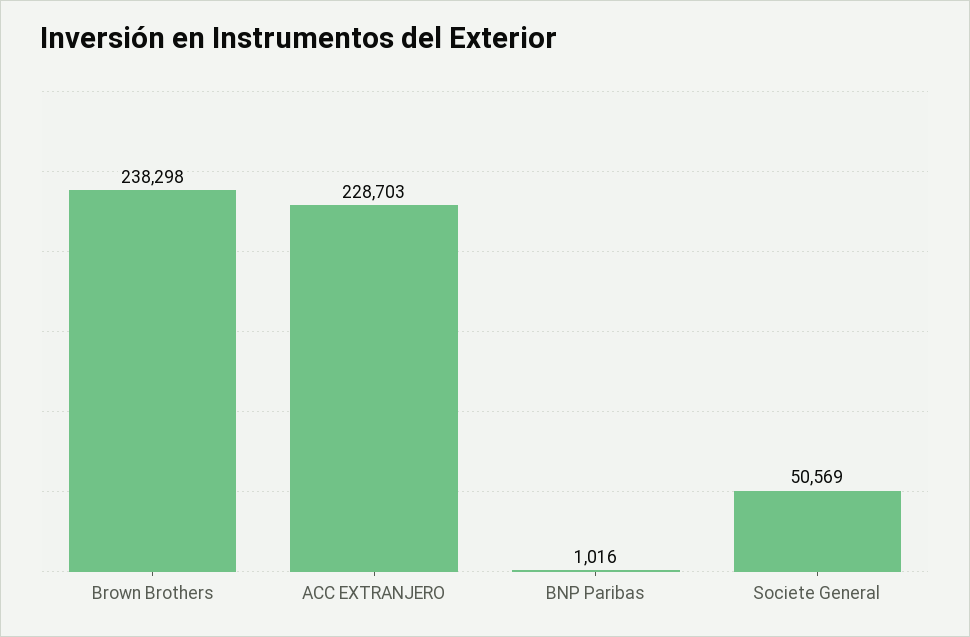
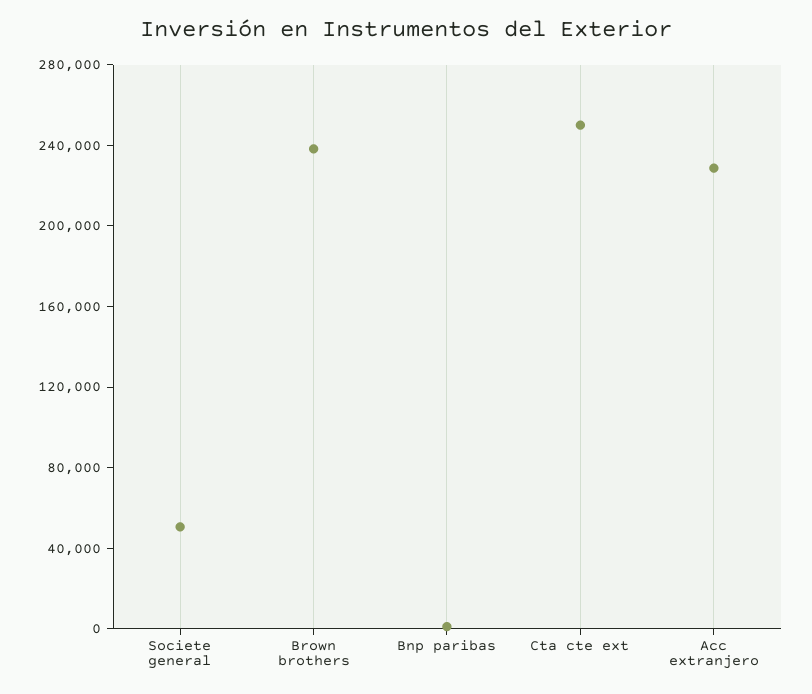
Cta cte ext: none -> 250000

